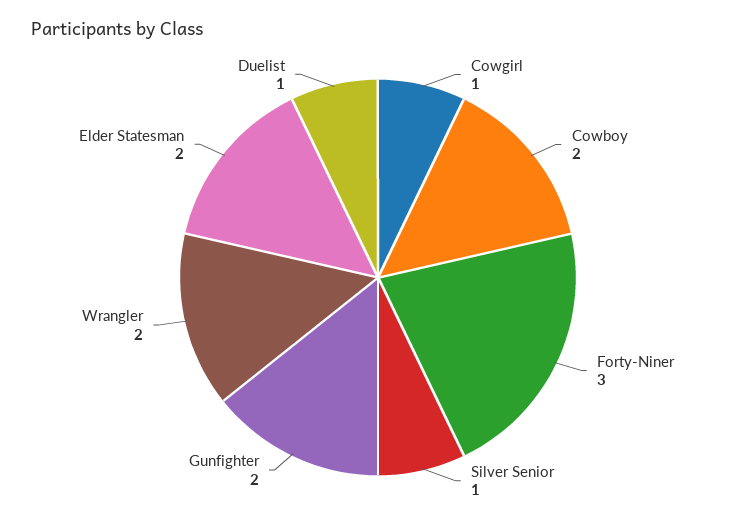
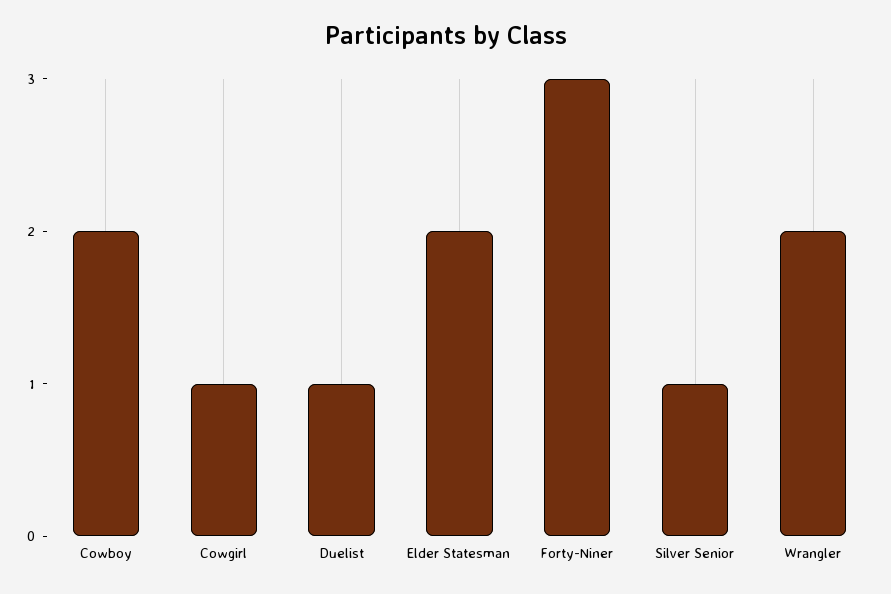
Gunfighter: 2 -> none

